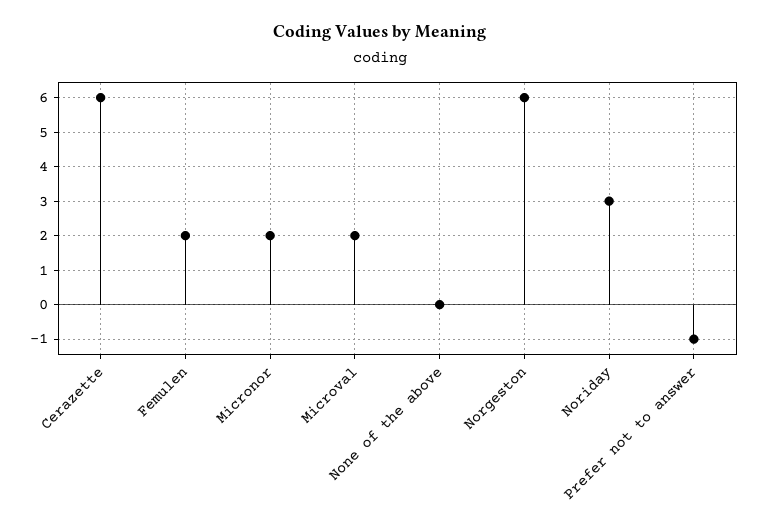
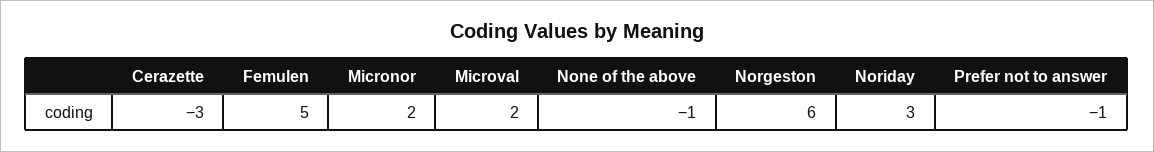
Cerazette: 6 -> -3
Femulen: 2 -> 5
None of the above: 0 -> -1

